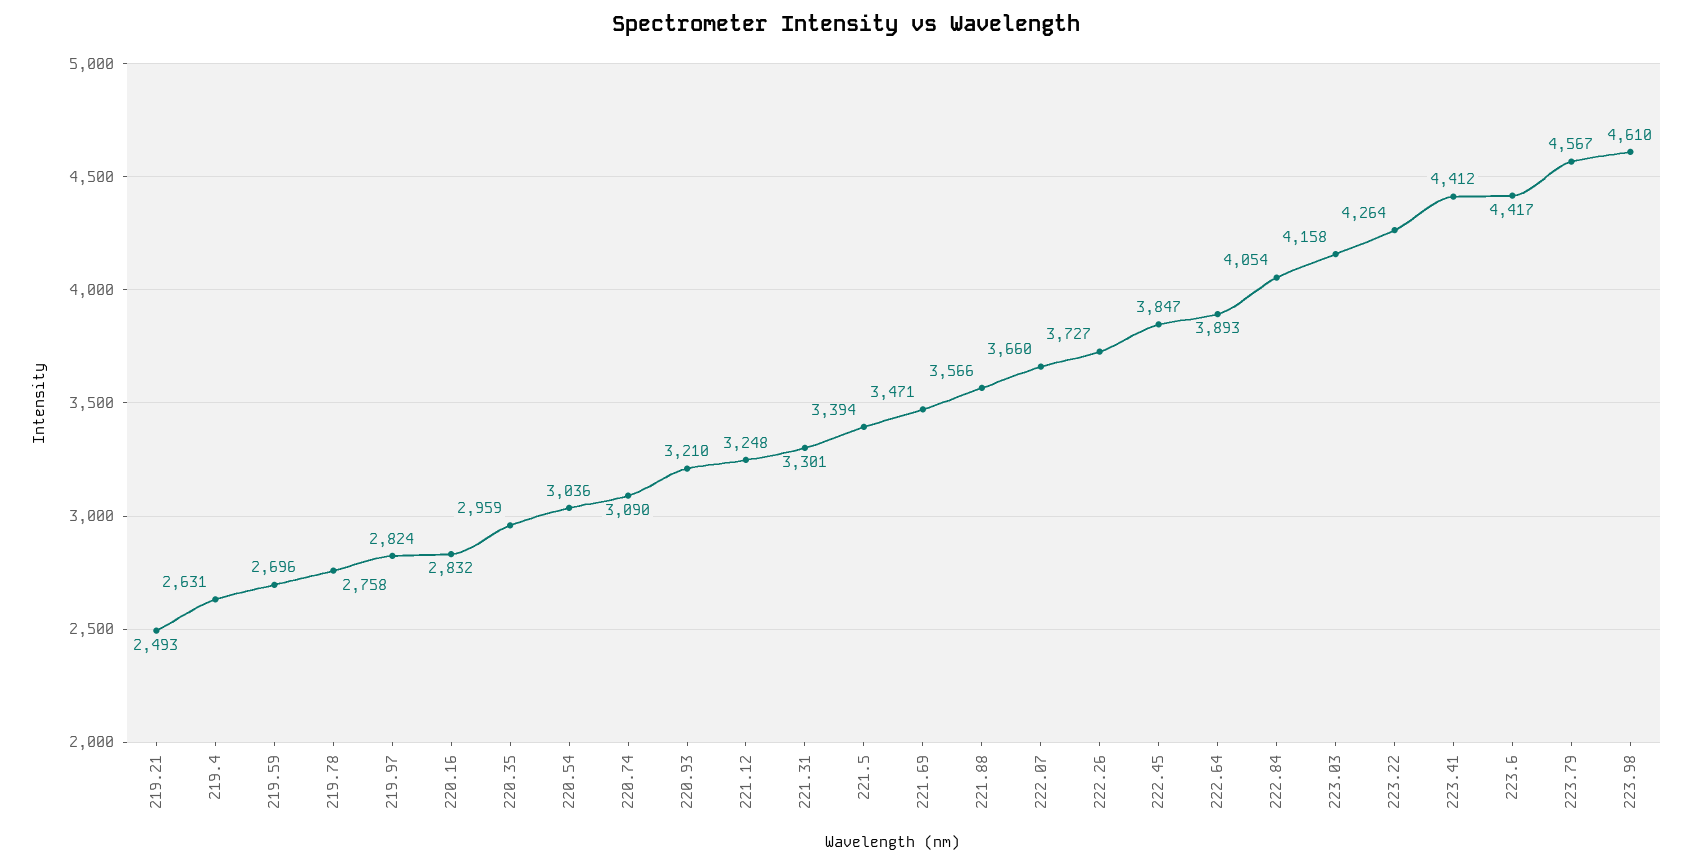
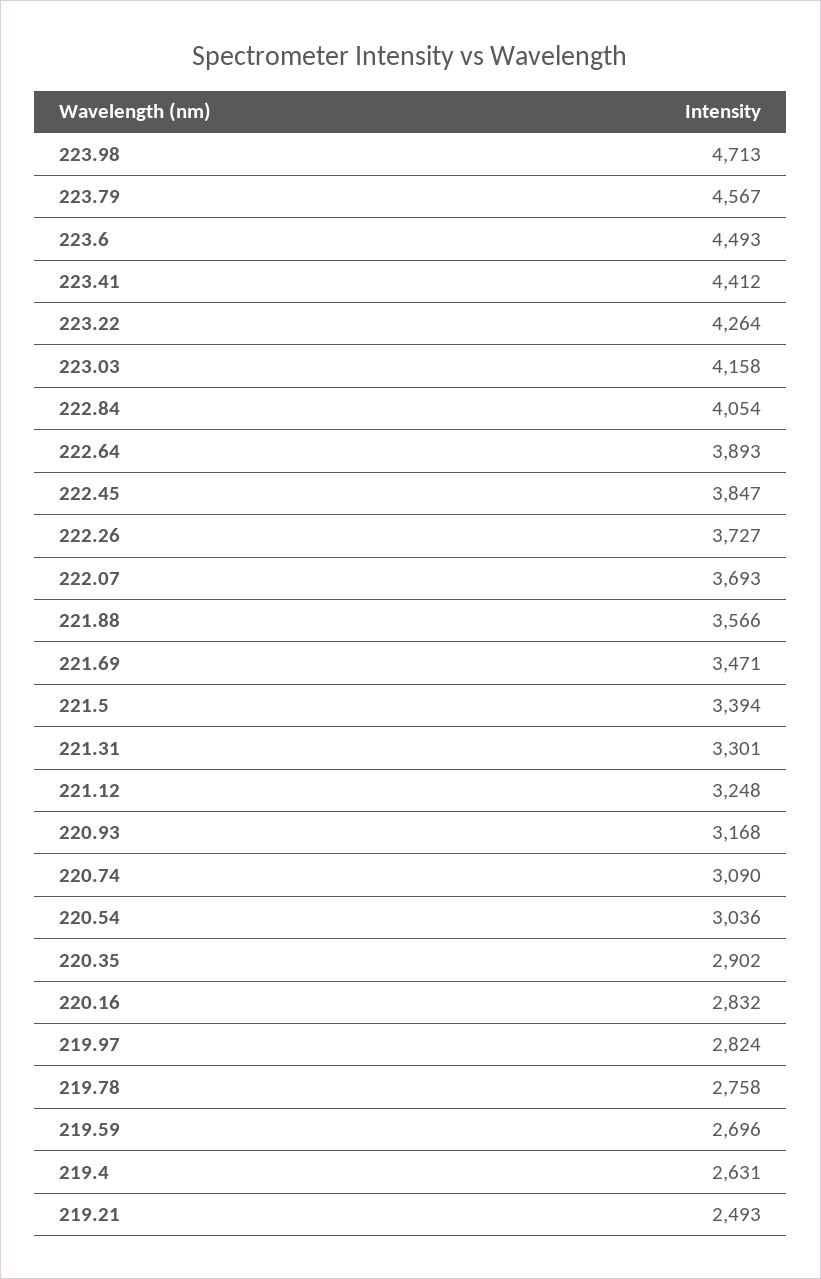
220.35: 2959 -> 2902
220.93: 3210 -> 3168
222.07: 3660 -> 3693
223.6: 4417 -> 4493
223.98: 4610 -> 4713

